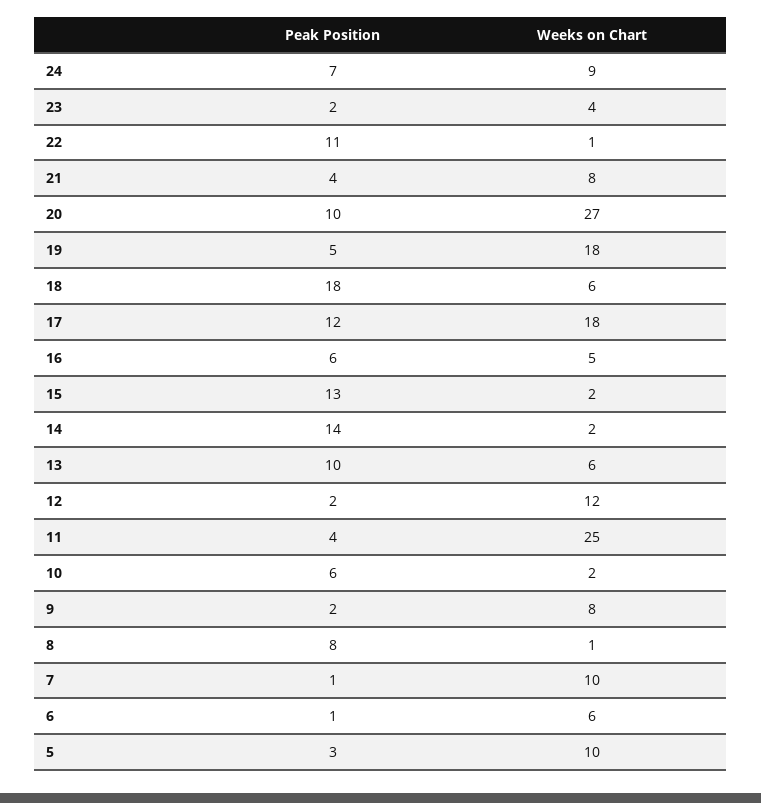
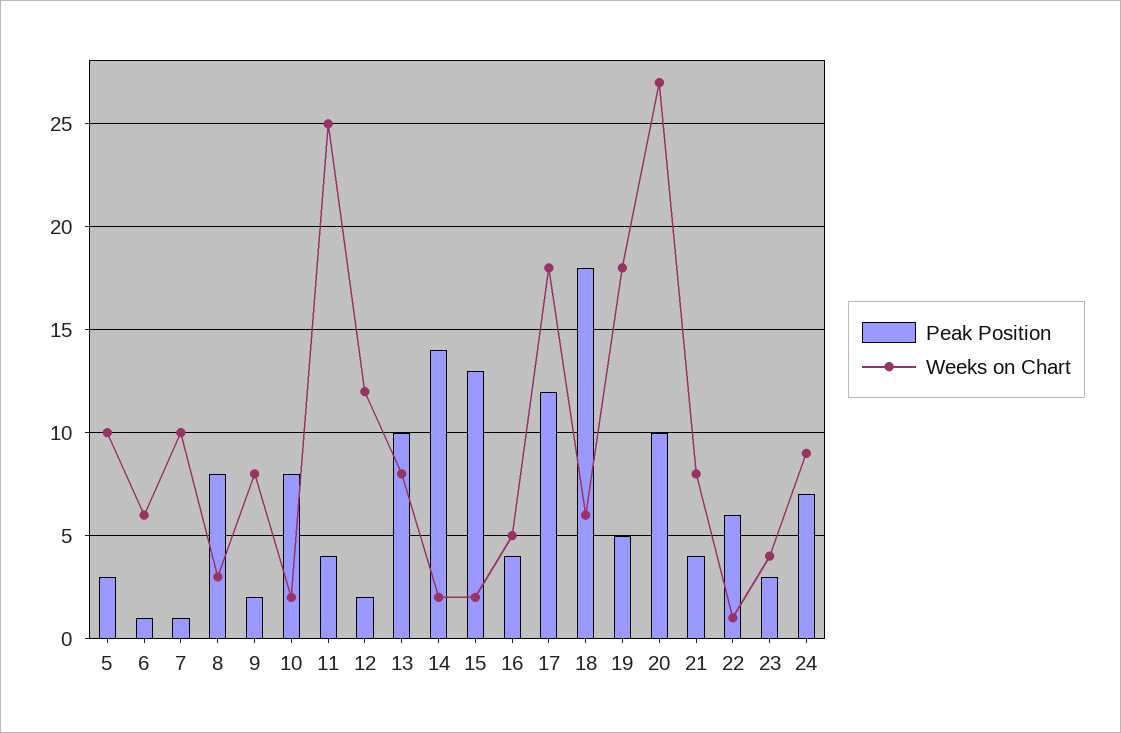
Peak Position, 23: 2 -> 3
Peak Position, 22: 11 -> 6
Peak Position, 16: 6 -> 4
Weeks on Chart, 13: 6 -> 8
Peak Position, 10: 6 -> 8
Weeks on Chart, 8: 1 -> 3

